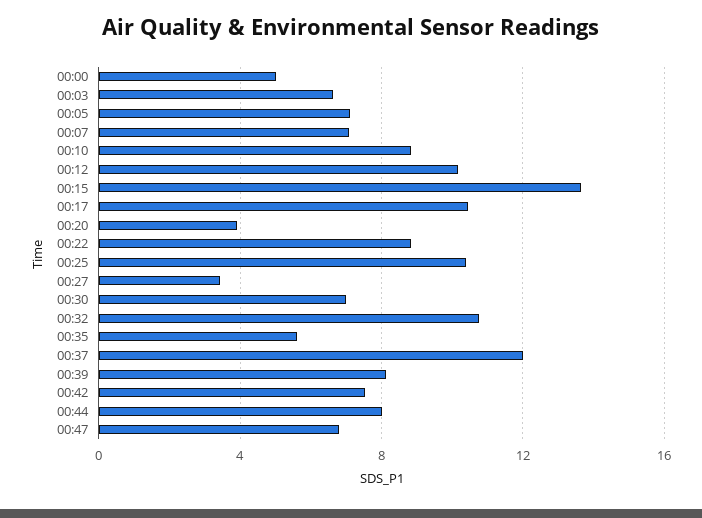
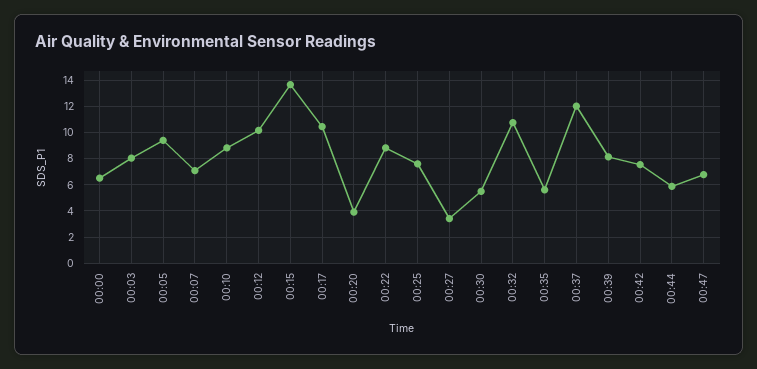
00:00: 5 -> 6.5
00:03: 6.5 -> 8
00:05: 7 -> 9.5
00:25: 10.5 -> 7.5
00:30: 7 -> 5.5
00:44: 8 -> 6

